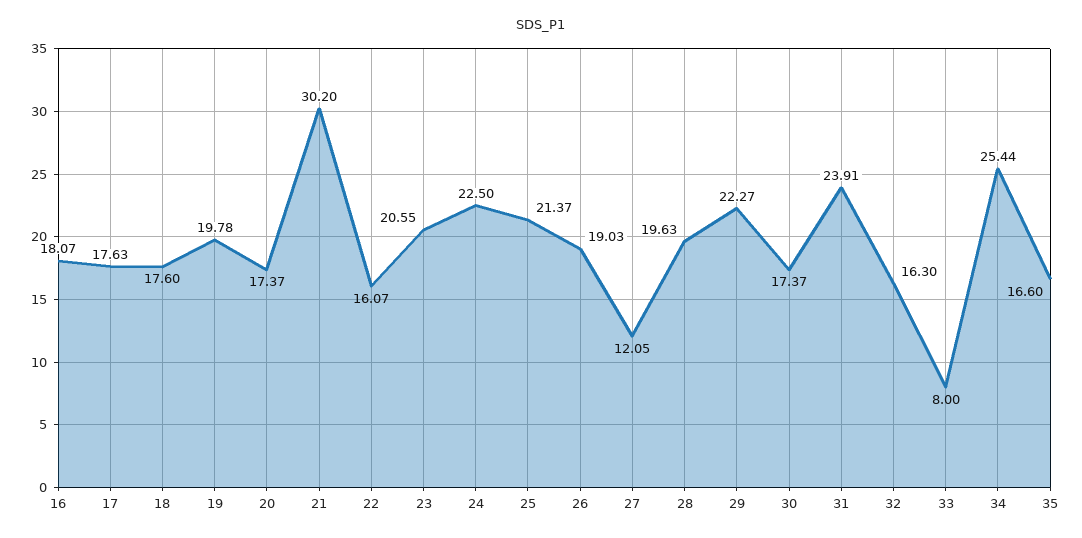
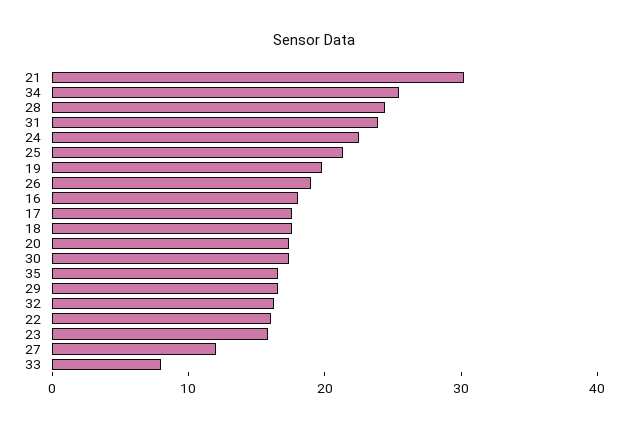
23: 20.55 -> 16
28: 19.63 -> 24
29: 22.27 -> 16

